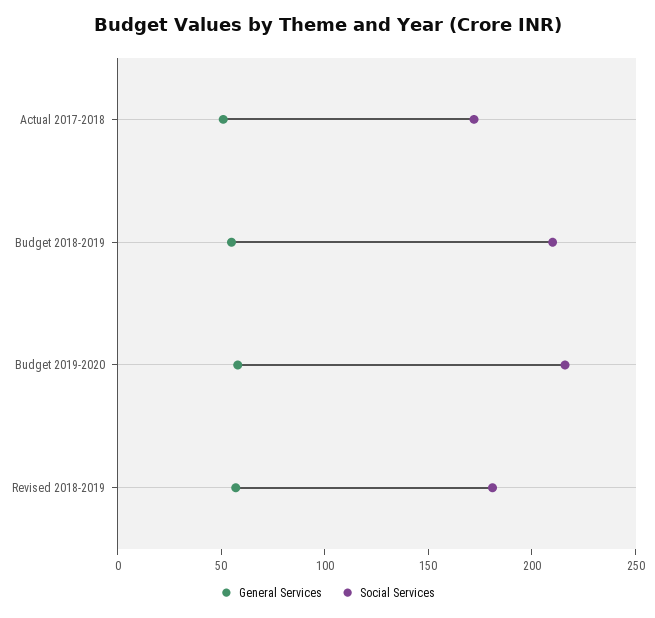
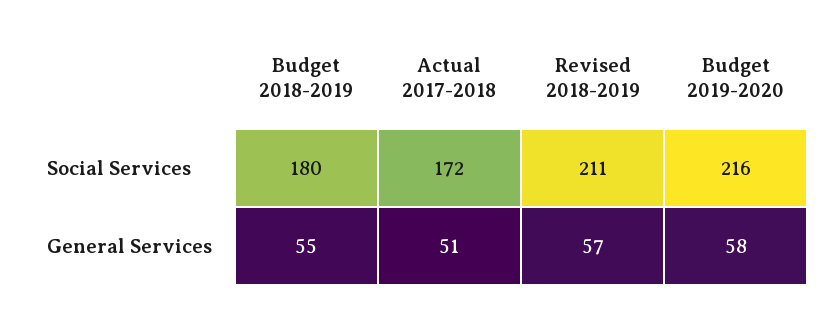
Social Services, Budget 2018-2019: 210 -> 180
Social Services, Revised 2018-2019: 180 -> 211

